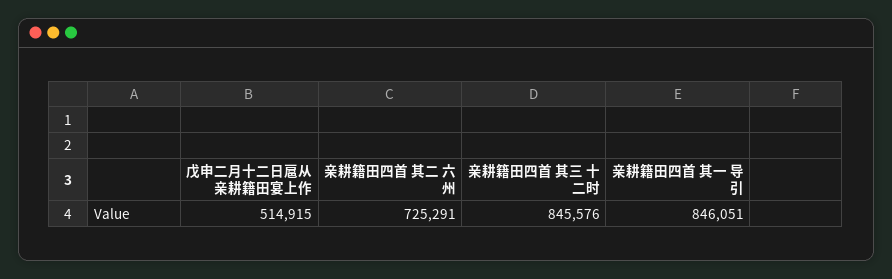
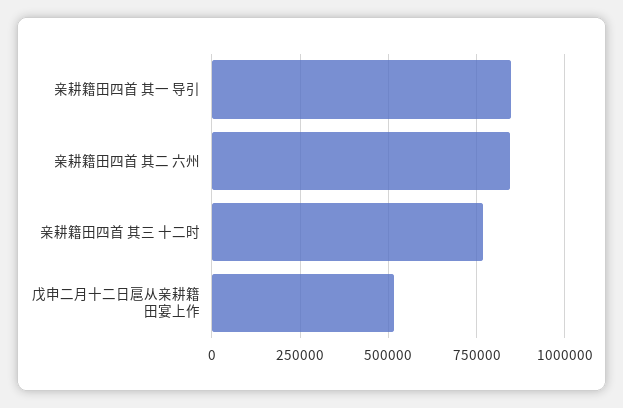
亲耕籍田四首 其二 六州: 725291 -> 850000
亲耕籍田四首 其三 十二时: 845576 -> 775000

